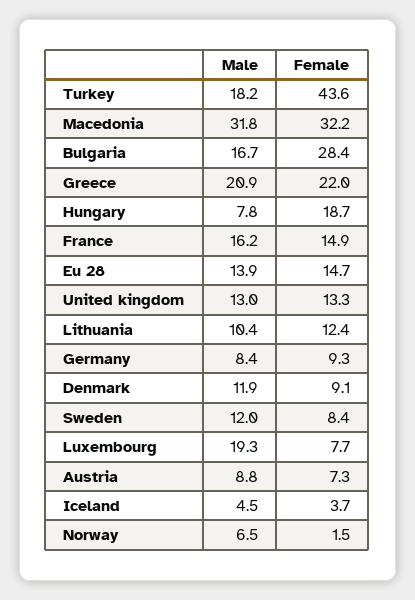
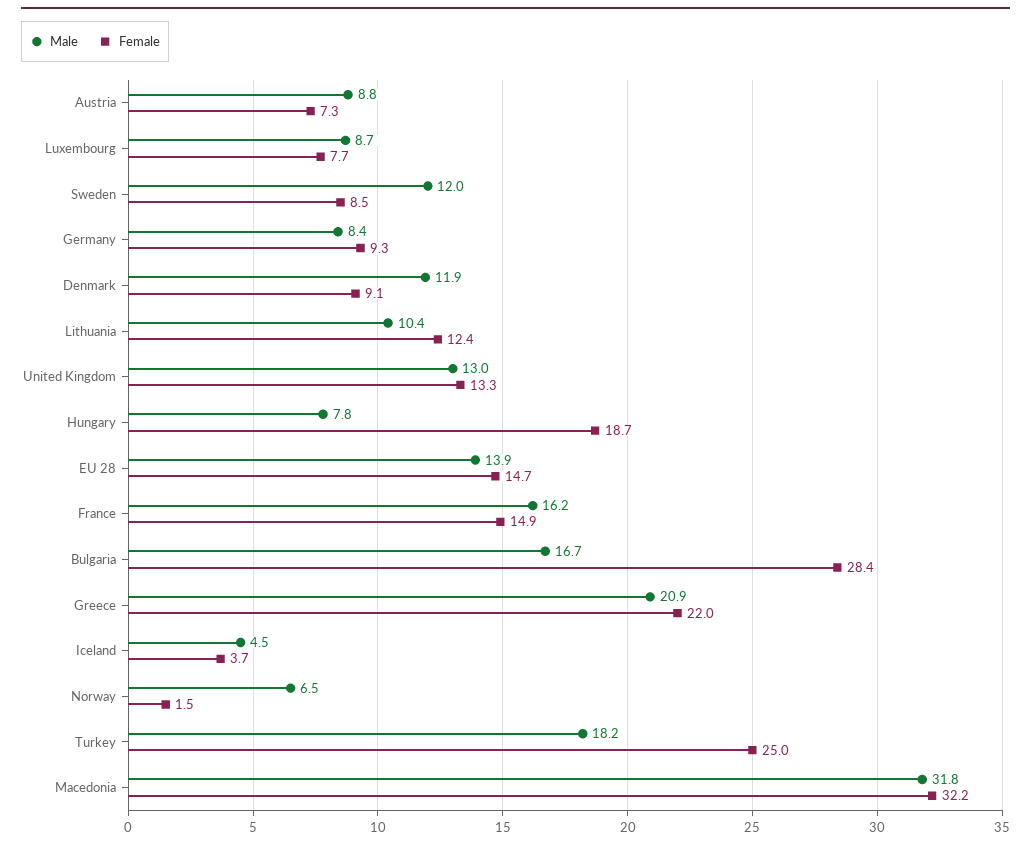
Female, Turkey: 43.6 -> 25
Female, Sweden: 8.4 -> 8.5
Male, Luxembourg: 19.3 -> 8.7

